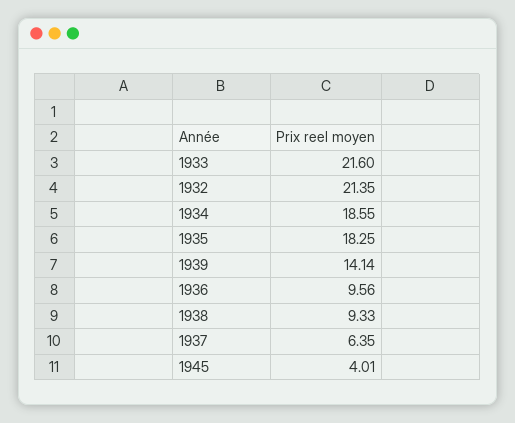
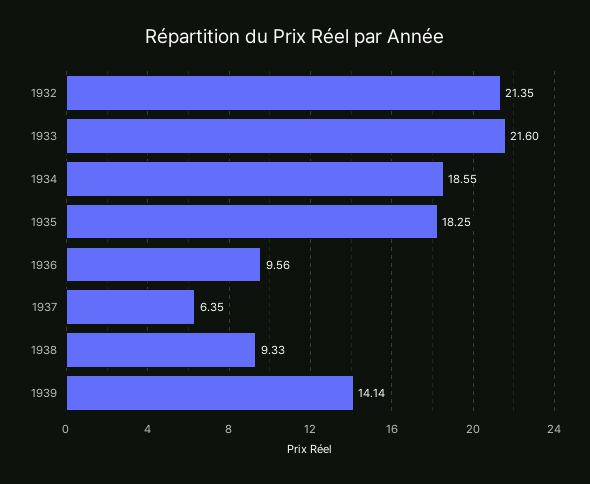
1945: 4.01 -> none

